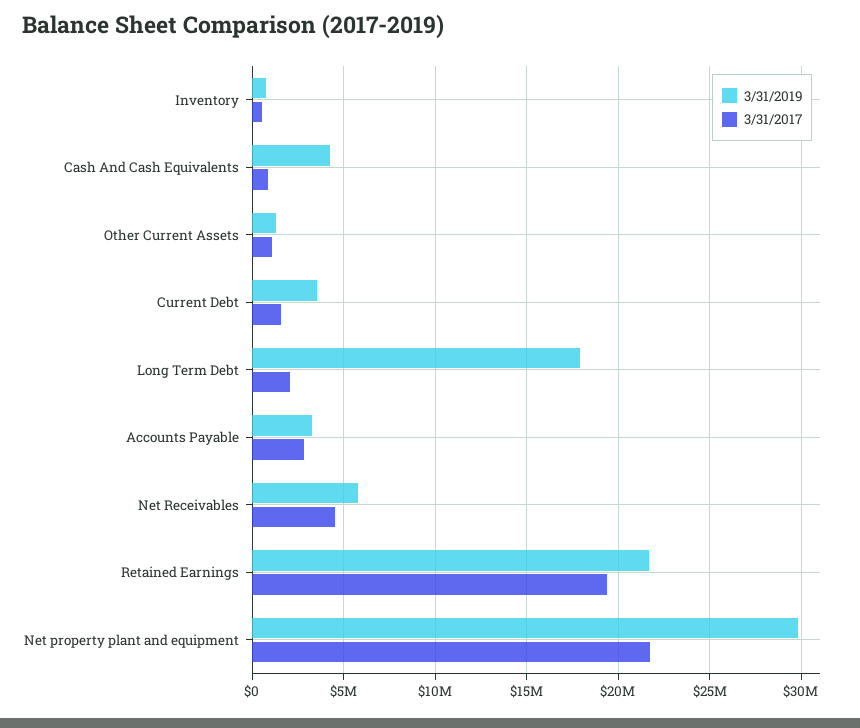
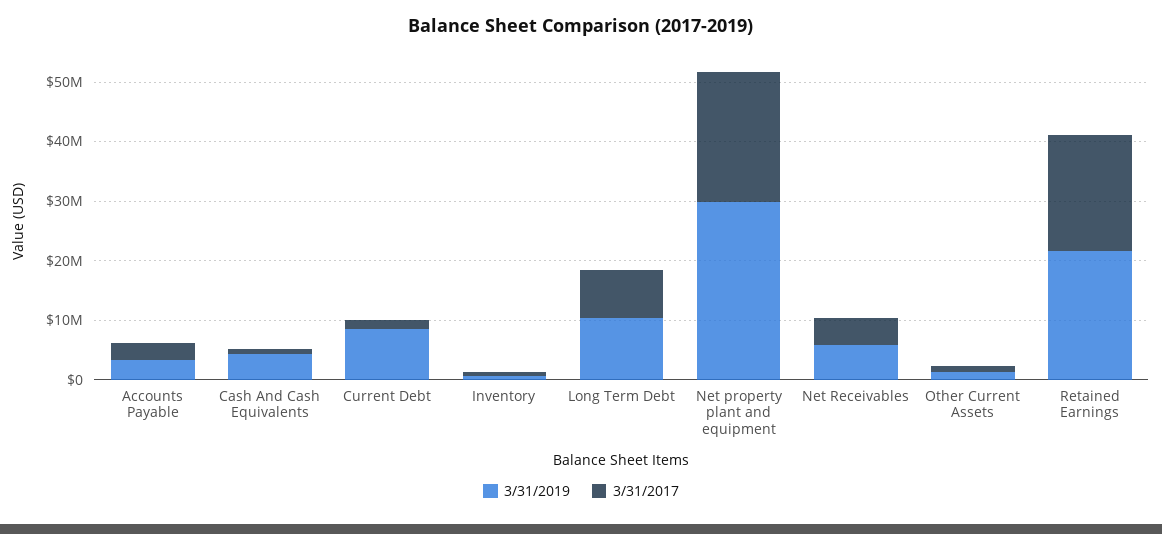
3/31/2019, Current Debt: 3500000 -> 8000000
3/31/2019, Long Term Debt: 18000000 -> 10000000
3/31/2017, Long Term Debt: 2000000 -> 8000000

